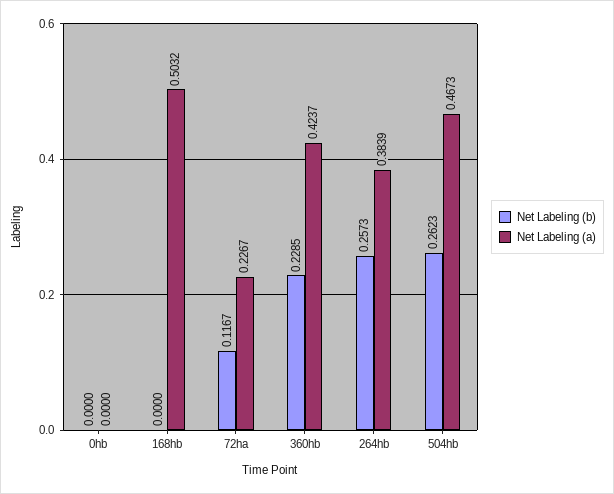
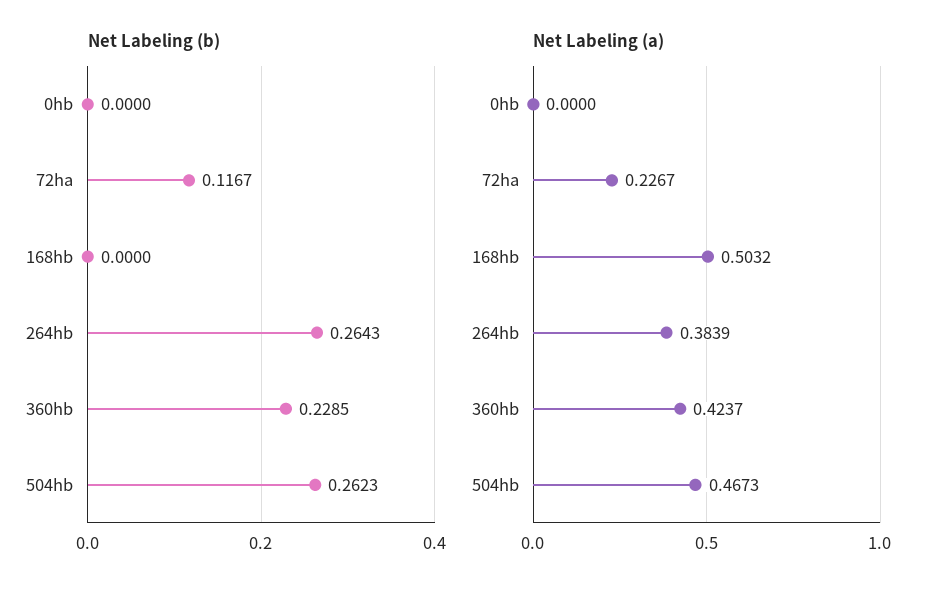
Net Labeling (b), 264hb: 0.2573 -> 0.2643

